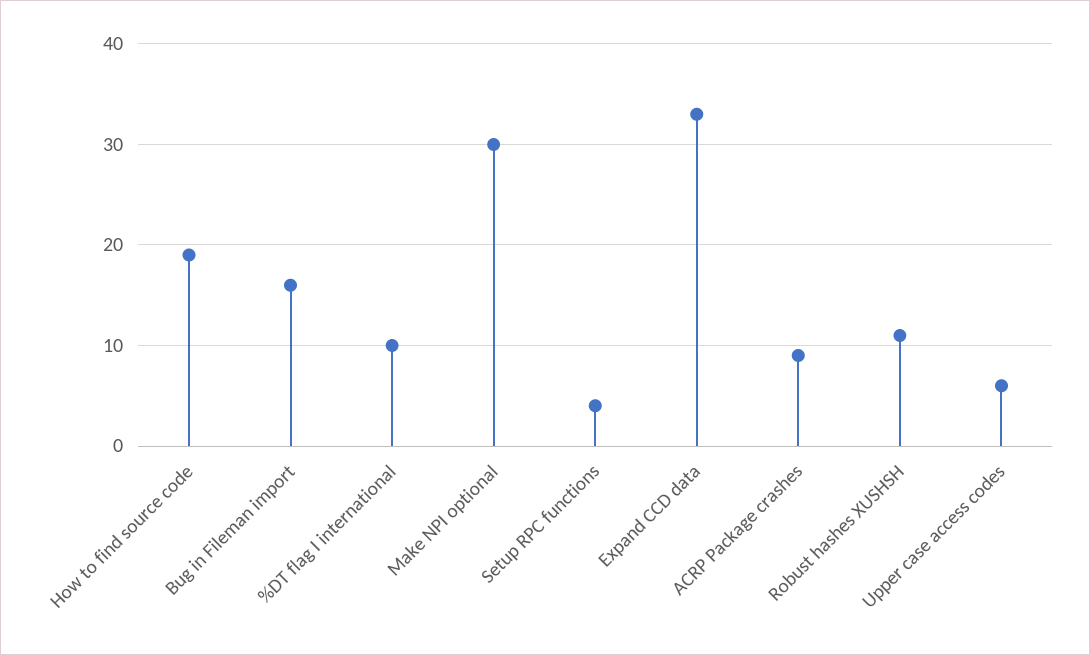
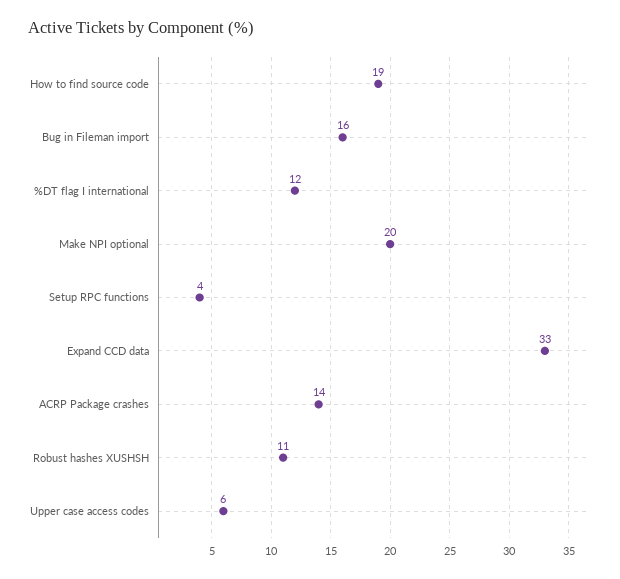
%DT flag I international: 10 -> 12
Make NPI optional: 30 -> 20
ACRP Package crashes: 9 -> 14

